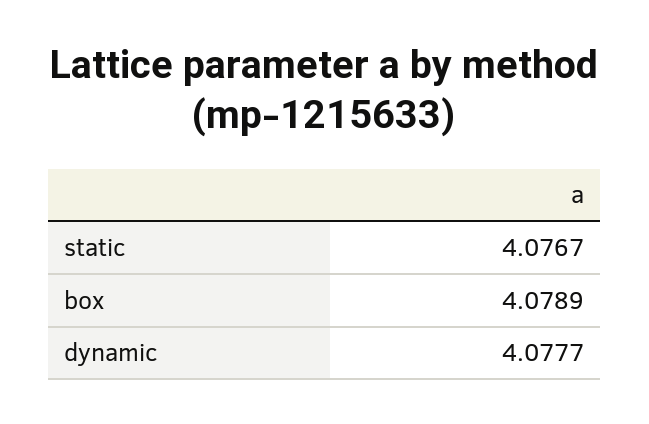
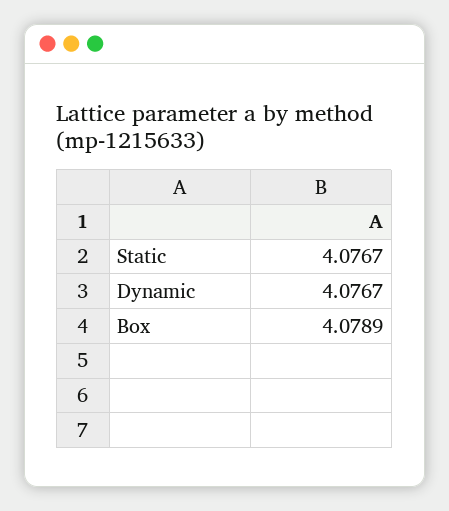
dynamic: 4.0777 -> 4.0767

